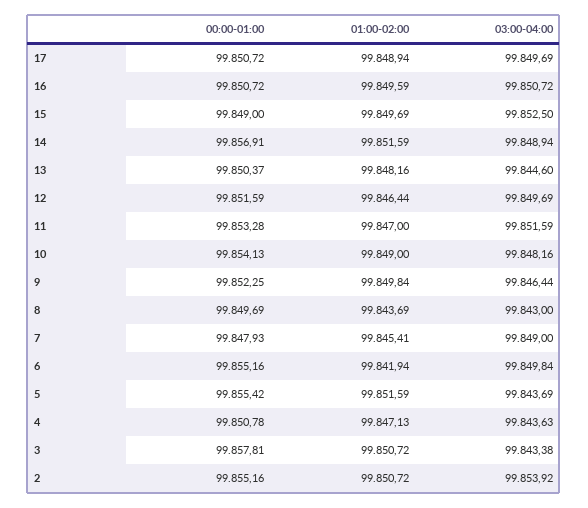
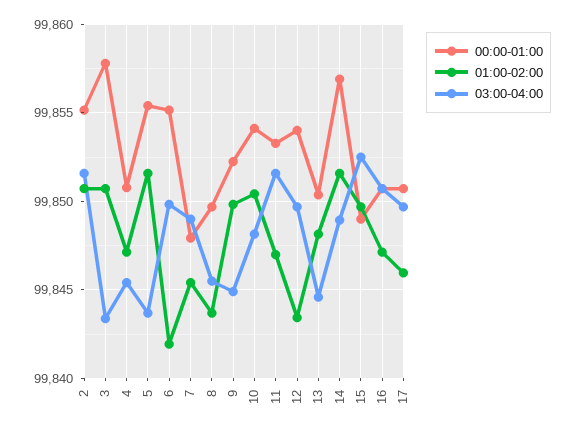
01:00-02:00, 17: 99848.94 -> 99846
01:00-02:00, 16: 99849.59 -> 99847
00:00-01:00, 12: 99851.59 -> 99854
01:00-02:00, 12: 99846.44 -> 99843.5
01:00-02:00, 10: 99849 -> 99850.5
03:00-04:00, 9: 99846.44 -> 99845
03:00-04:00, 8: 99843 -> 99845.5
03:00-04:00, 4: 99843.63 -> 99845.5
03:00-04:00, 2: 99853.92 -> 99851.5

